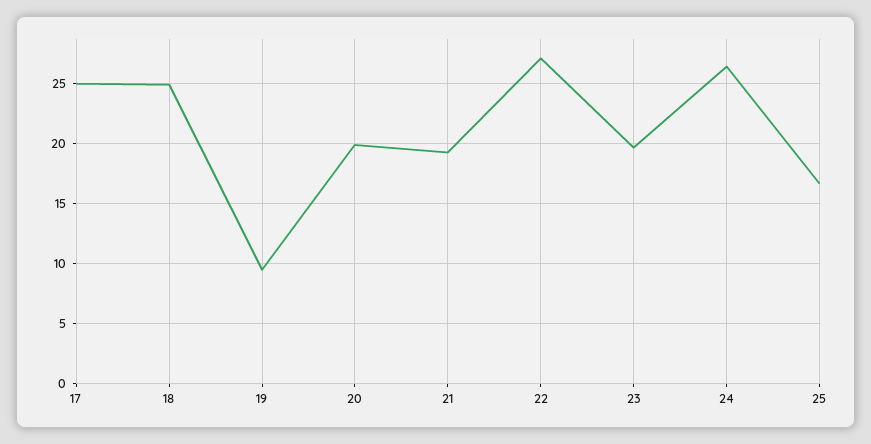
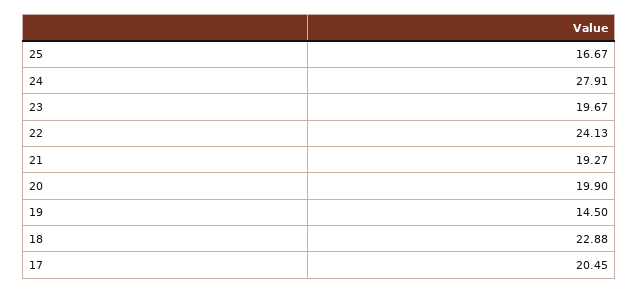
17: 25 -> 20.45
18: 25 -> 22.88
19: 9.5 -> 14.5
22: 27 -> 24.13
24: 26.5 -> 27.91

